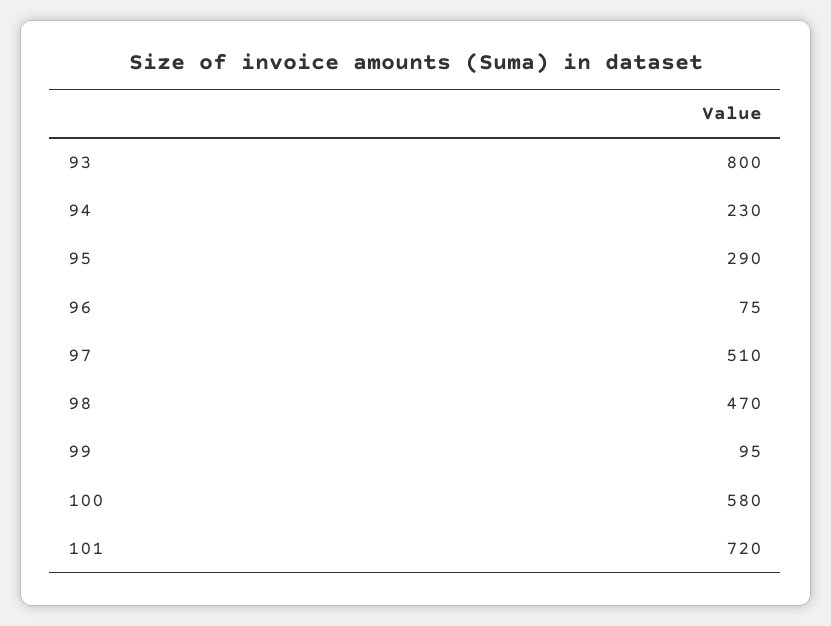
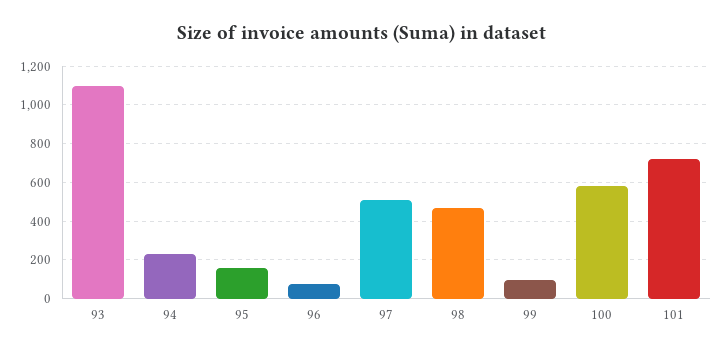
93: 800 -> 1100
95: 290 -> 150

